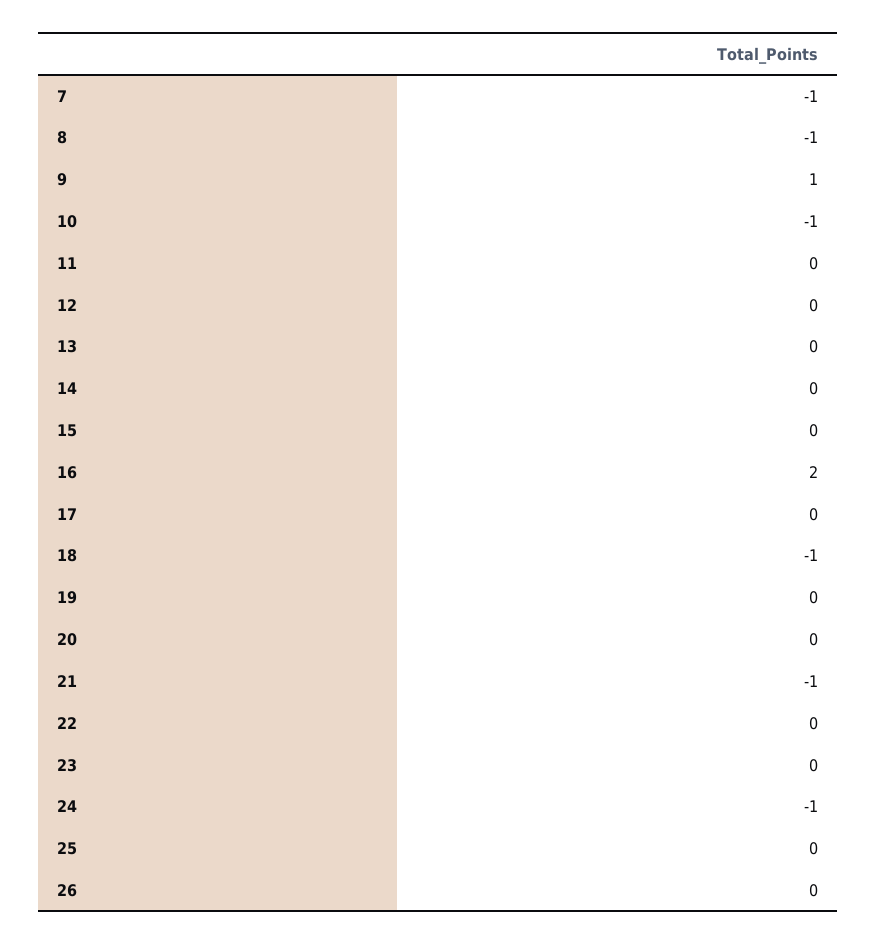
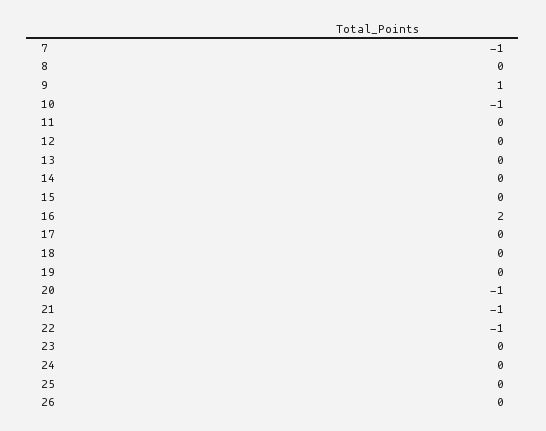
8: -1 -> 0
18: -1 -> 0
20: 0 -> -1
22: 0 -> -1
24: -1 -> 0

